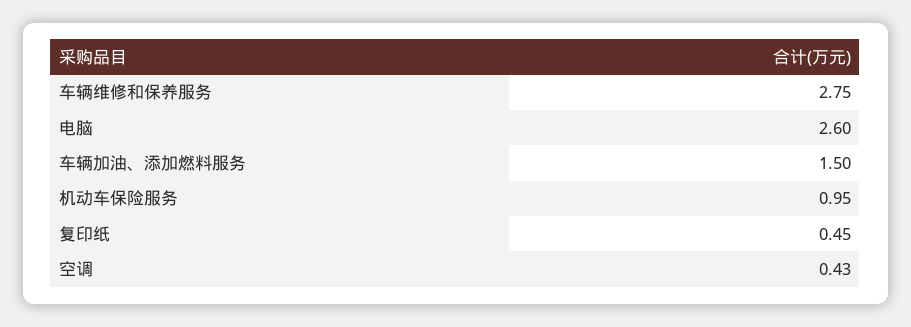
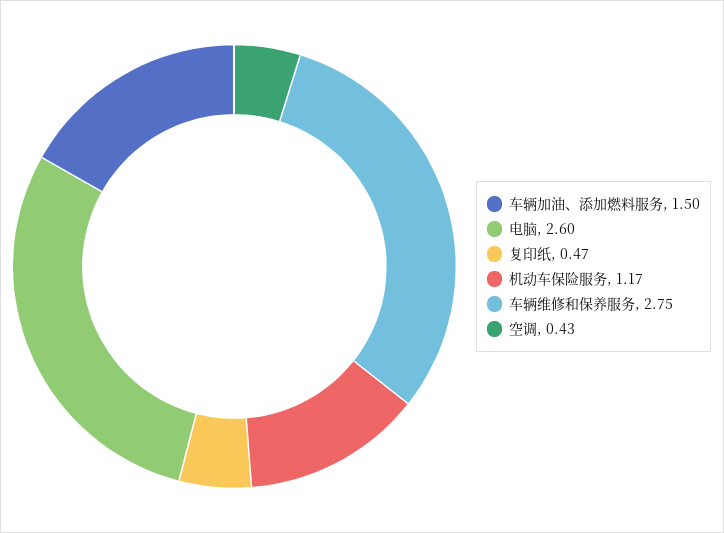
机动车保险服务: 0.95 -> 1.17
复印纸: 0.45 -> 0.47

